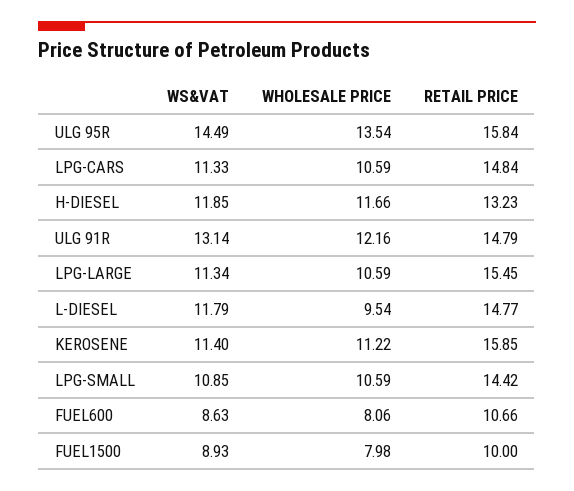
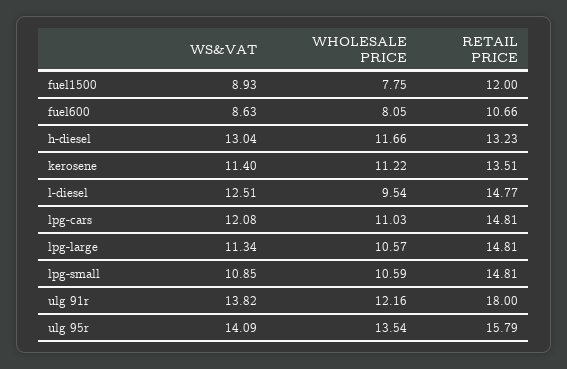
WS&VAT, ULG 95R: 14.49 -> 14.09
RETAIL PRICE, ULG 95R: 15.84 -> 15.79
WS&VAT, LPG-CARS: 11.33 -> 12.08
WHOLESALE PRICE, LPG-CARS: 10.59 -> 11.03
RETAIL PRICE, LPG-CARS: 14.84 -> 14.81
WS&VAT, H-DIESEL: 11.85 -> 13.04
WS&VAT, ULG 91R: 13.14 -> 13.82
RETAIL PRICE, ULG 91R: 14.79 -> 18
WHOLESALE PRICE, LPG-LARGE: 10.59 -> 10.57
RETAIL PRICE, LPG-LARGE: 15.45 -> 14.81
WS&VAT, L-DIESEL: 11.79 -> 12.51
RETAIL PRICE, KEROSENE: 15.85 -> 13.51
RETAIL PRICE, LPG-SMALL: 14.42 -> 14.81
WHOLESALE PRICE, FUEL600: 8.06 -> 8.05
WHOLESALE PRICE, FUEL1500: 7.98 -> 7.75
RETAIL PRICE, FUEL1500: 10 -> 12

